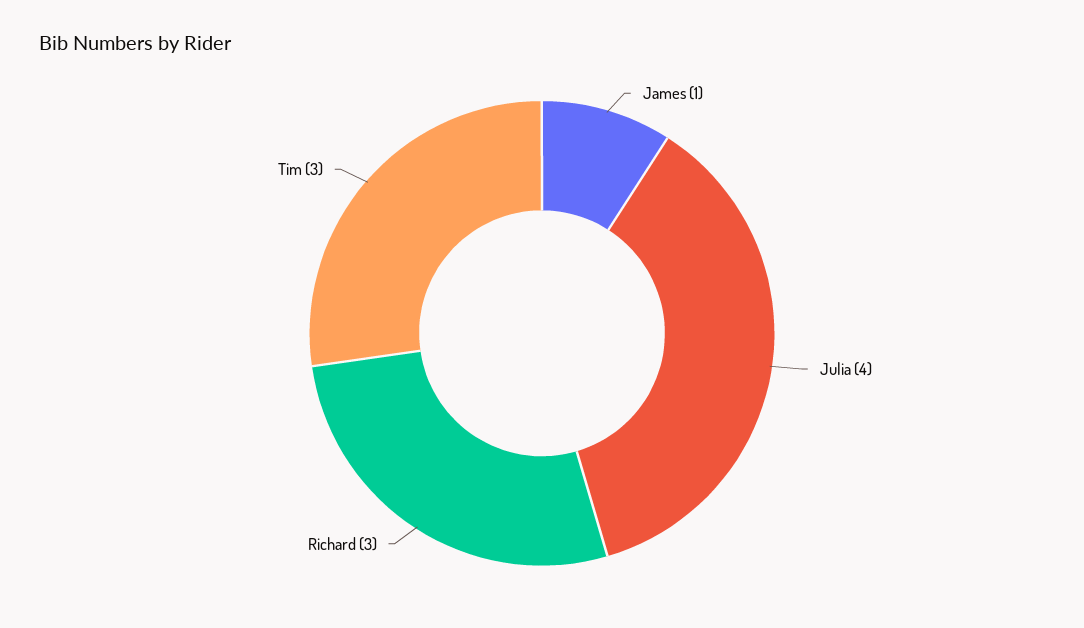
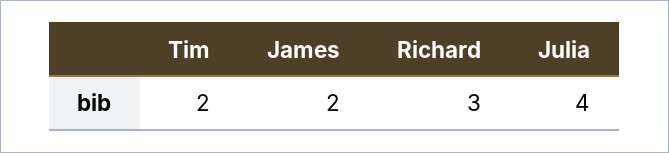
James: 1 -> 2
Tim: 3 -> 2

